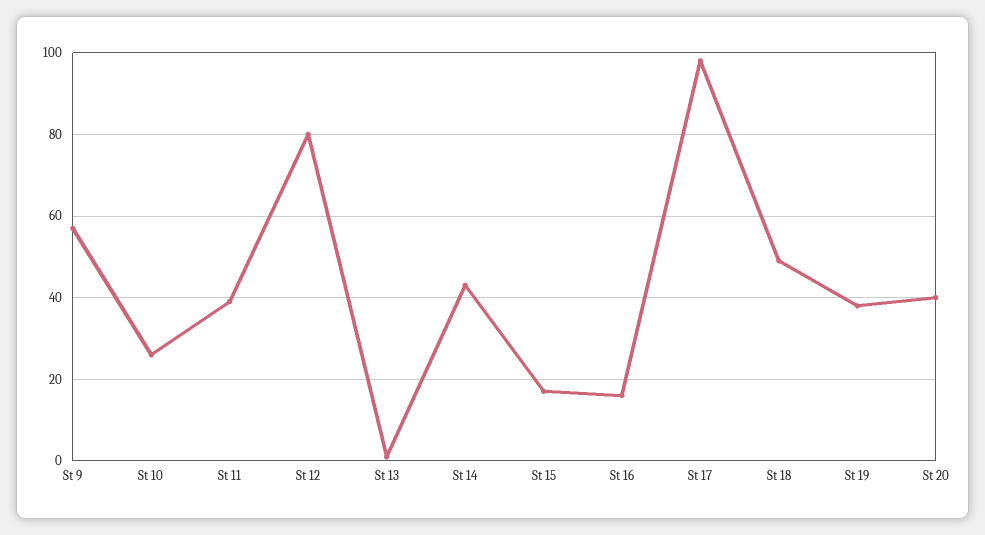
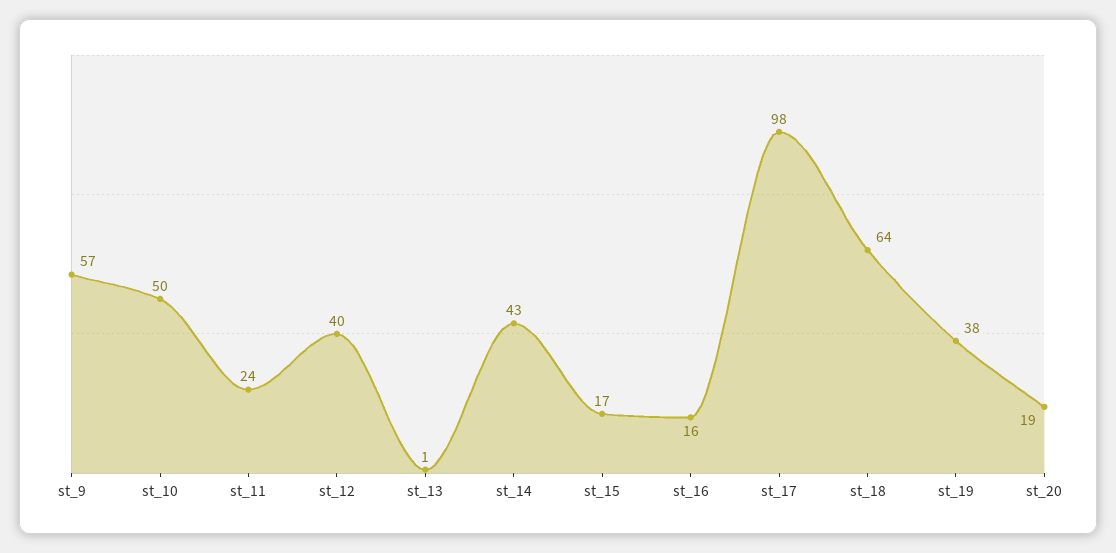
St 10: 25 -> 50
St 11: 40 -> 24
St 12: 80 -> 40
St 18: 50 -> 64
St 20: 40 -> 19

